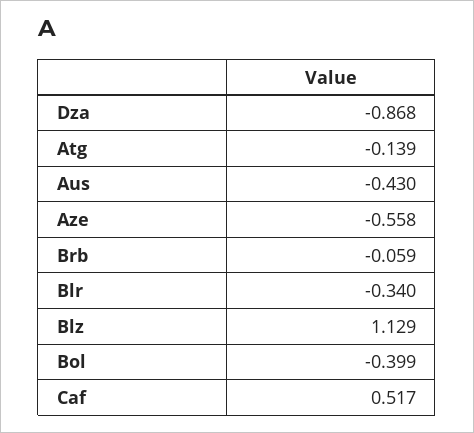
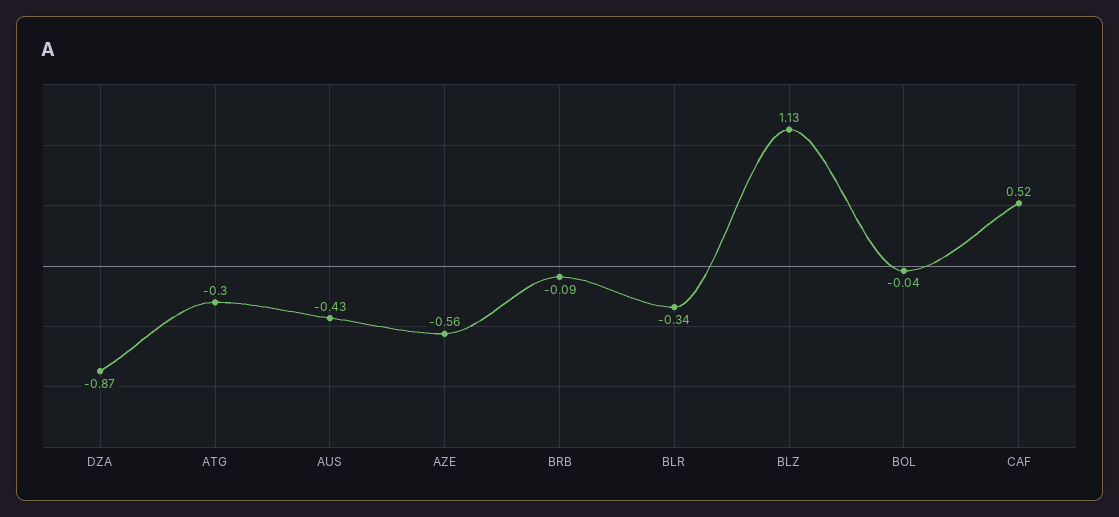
Atg: -0.139 -> -0.3
Brb: -0.059 -> -0.09
Bol: -0.399 -> -0.04

